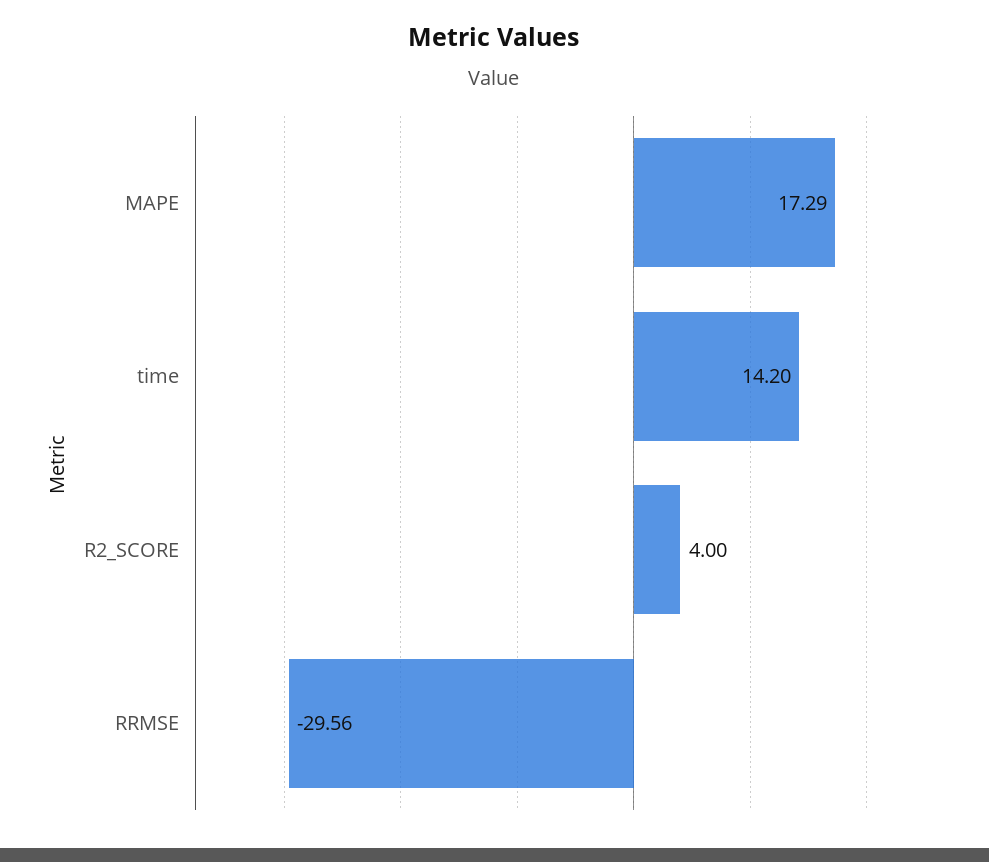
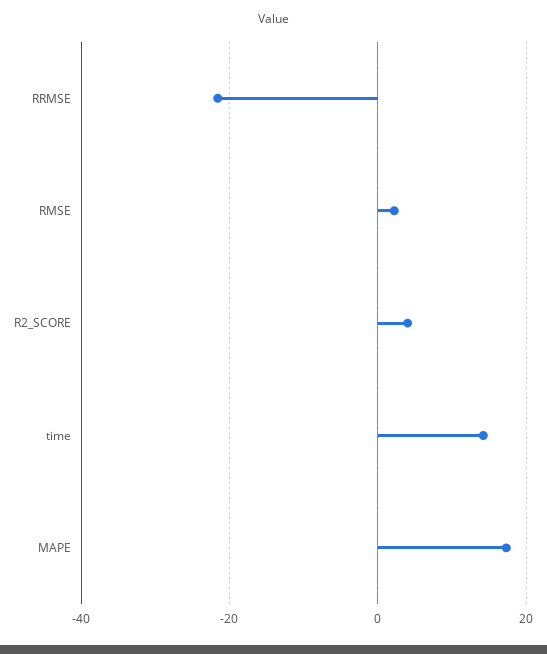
RRMSE: -29.56 -> -22
RMSE: none -> 2

